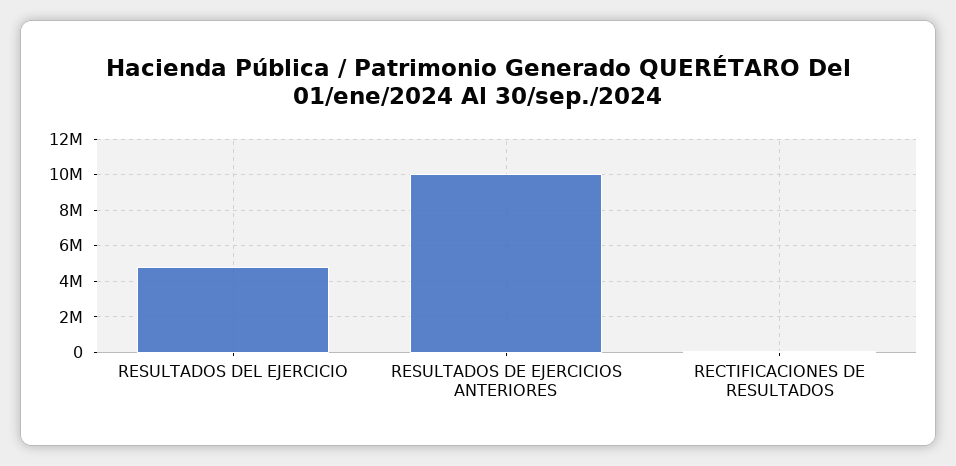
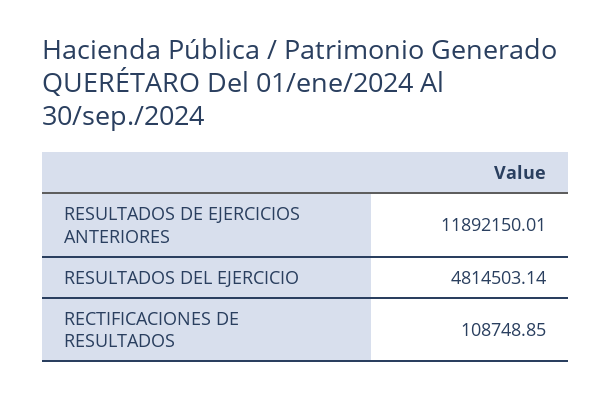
RESULTADOS DE EJERCICIOS ANTERIORES: 10000000 -> 11892150.01

